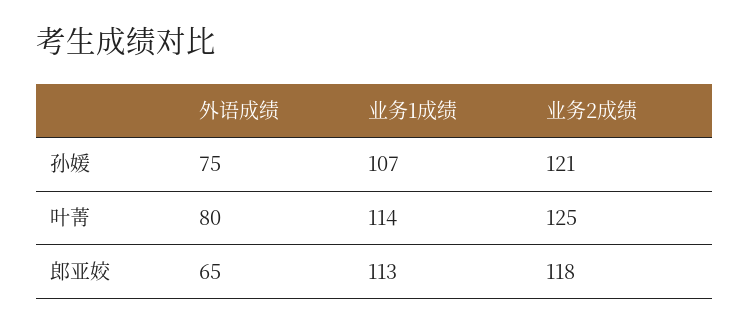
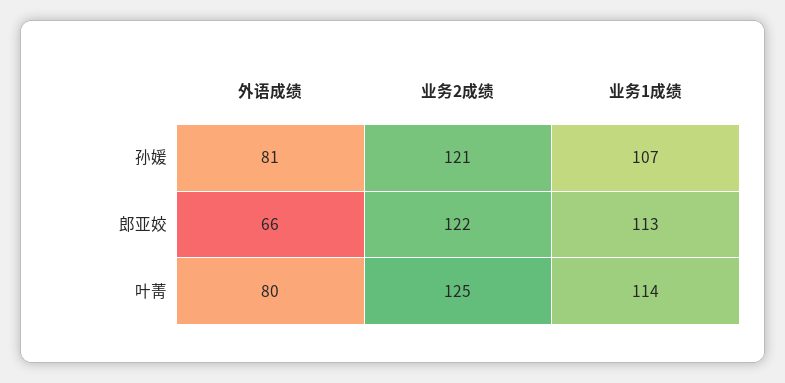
外语成绩, 孙媛: 75 -> 81
外语成绩, 郎亚姣: 65 -> 66
业务2成绩, 郎亚姣: 118 -> 122

